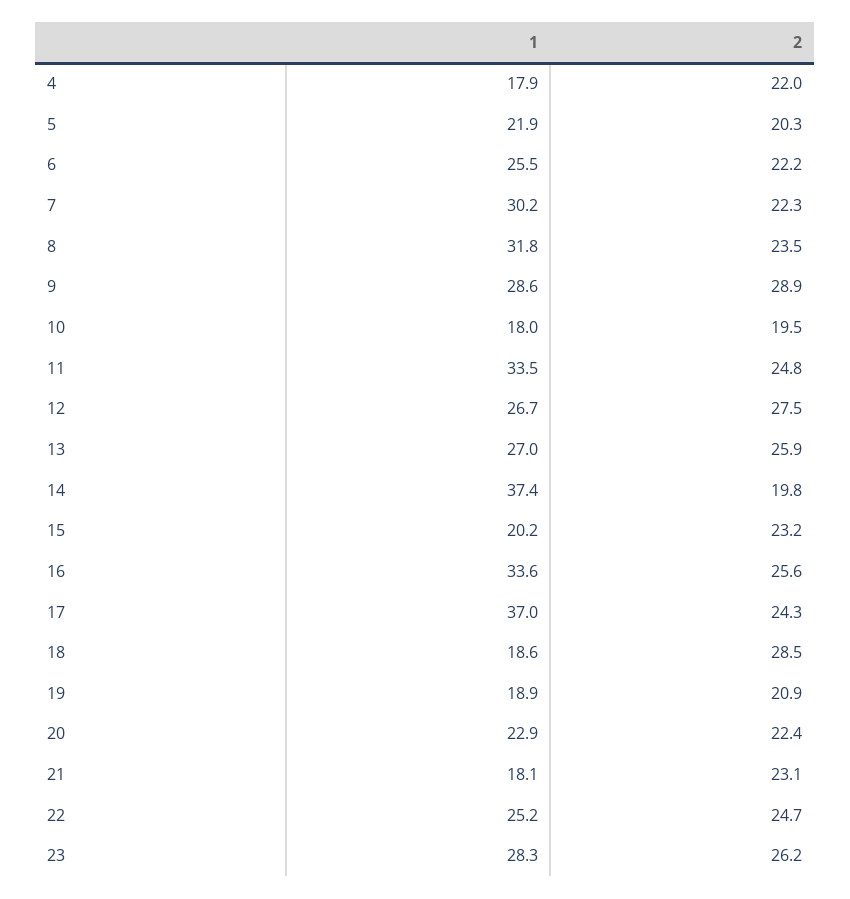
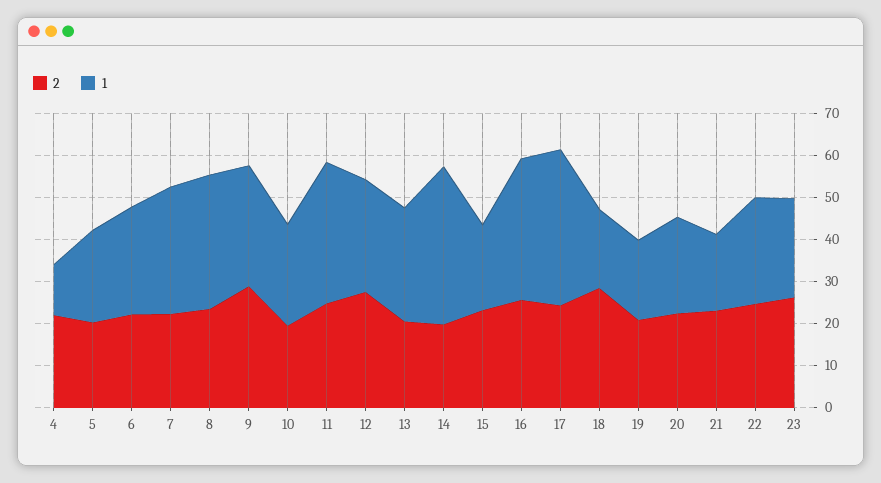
1, 4: 17.9 -> 12
1, 10: 18 -> 24
2, 13: 25.9 -> 20
1, 23: 28.3 -> 24

